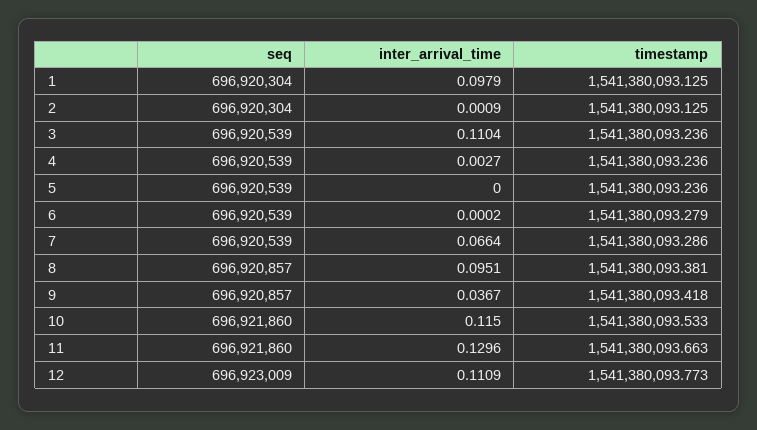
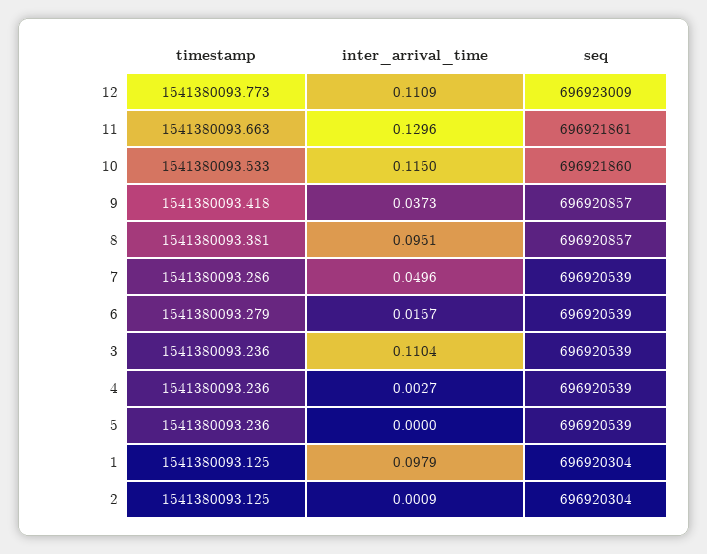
inter_arrival_time, 6: 0.0002 -> 0.0157
inter_arrival_time, 7: 0.0664 -> 0.0496
inter_arrival_time, 9: 0.0367 -> 0.0373
seq, 11: 696921860 -> 696921861

